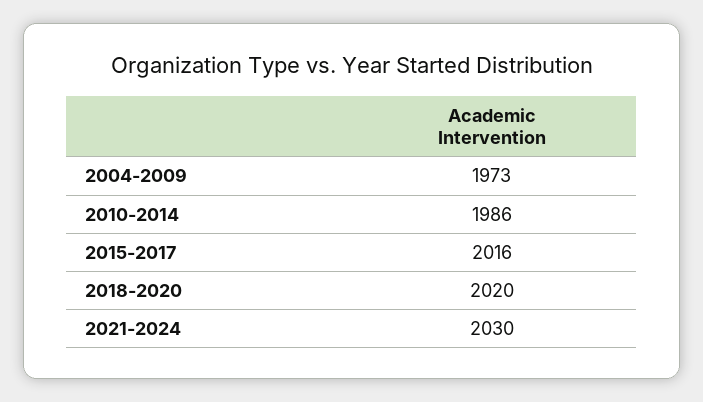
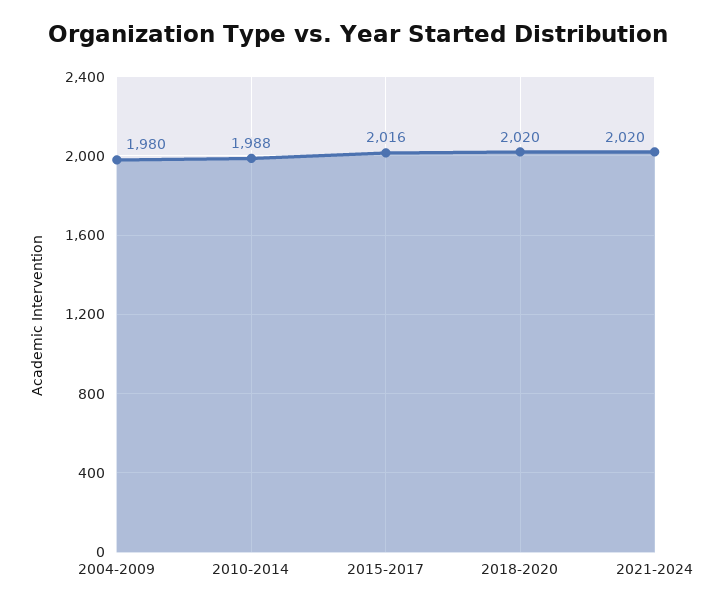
2004-2009: 1973 -> 1980
2010-2014: 1986 -> 1988
2021-2024: 2030 -> 2020

